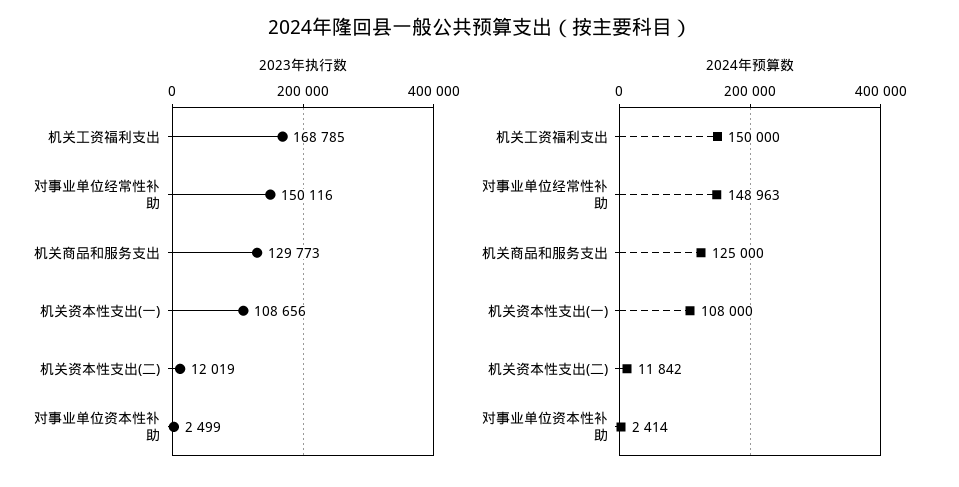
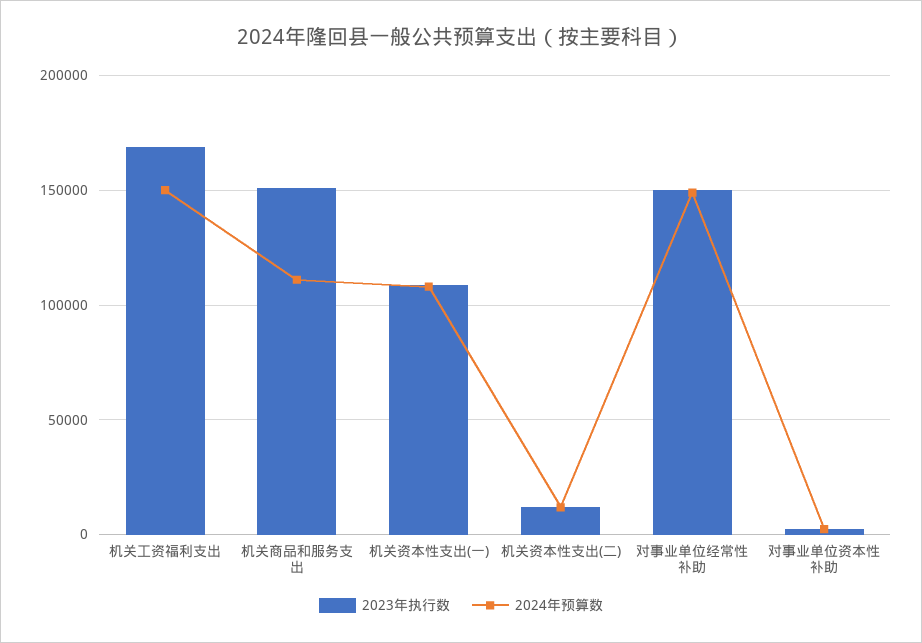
2023年执行数, 机关商品和服务支出: 129773 -> 150000
2024年预算数, 机关商品和服务支出: 125000 -> 110000

